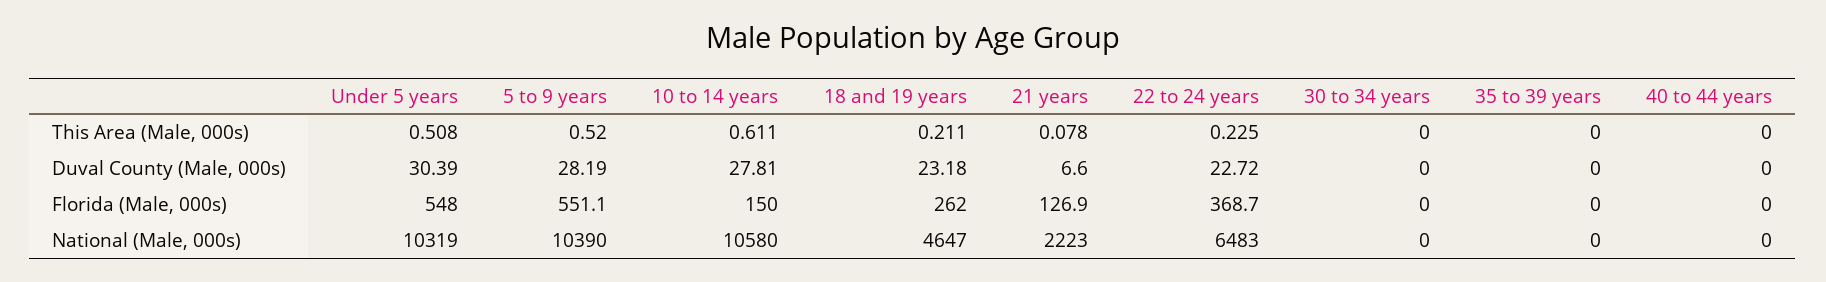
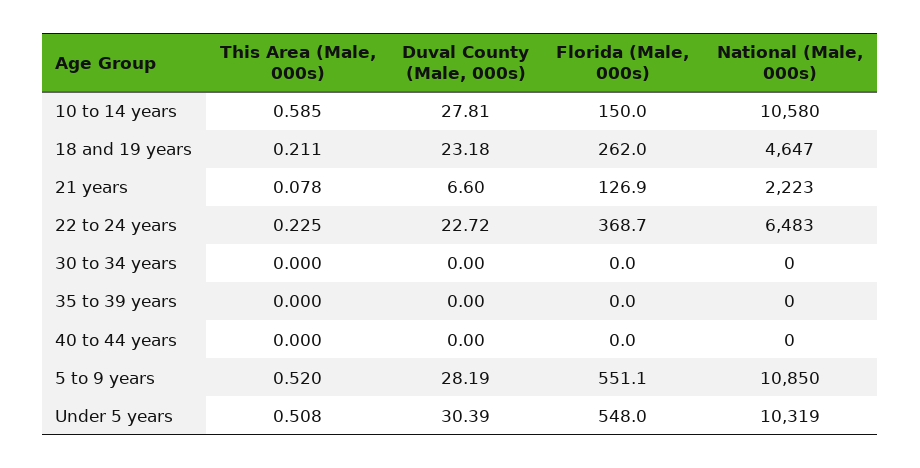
10 to 14 years, This Area (Male, 000s): 0.611 -> 0.585
5 to 9 years, National (Male, 000s): 10390 -> 10850

